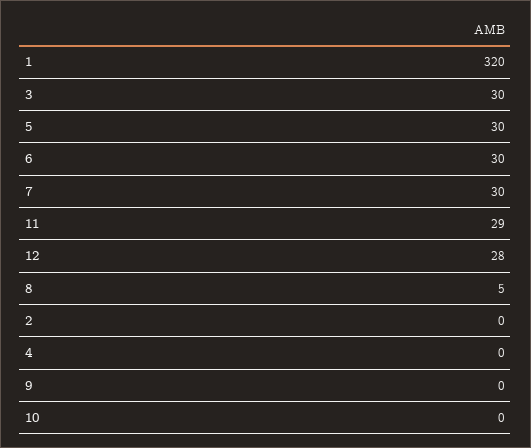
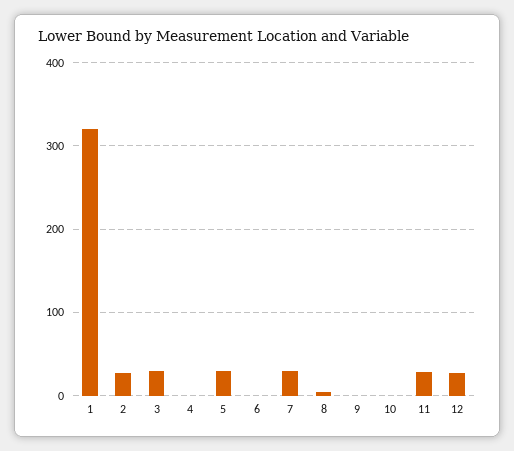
6: 30 -> 0
2: 0 -> 30

